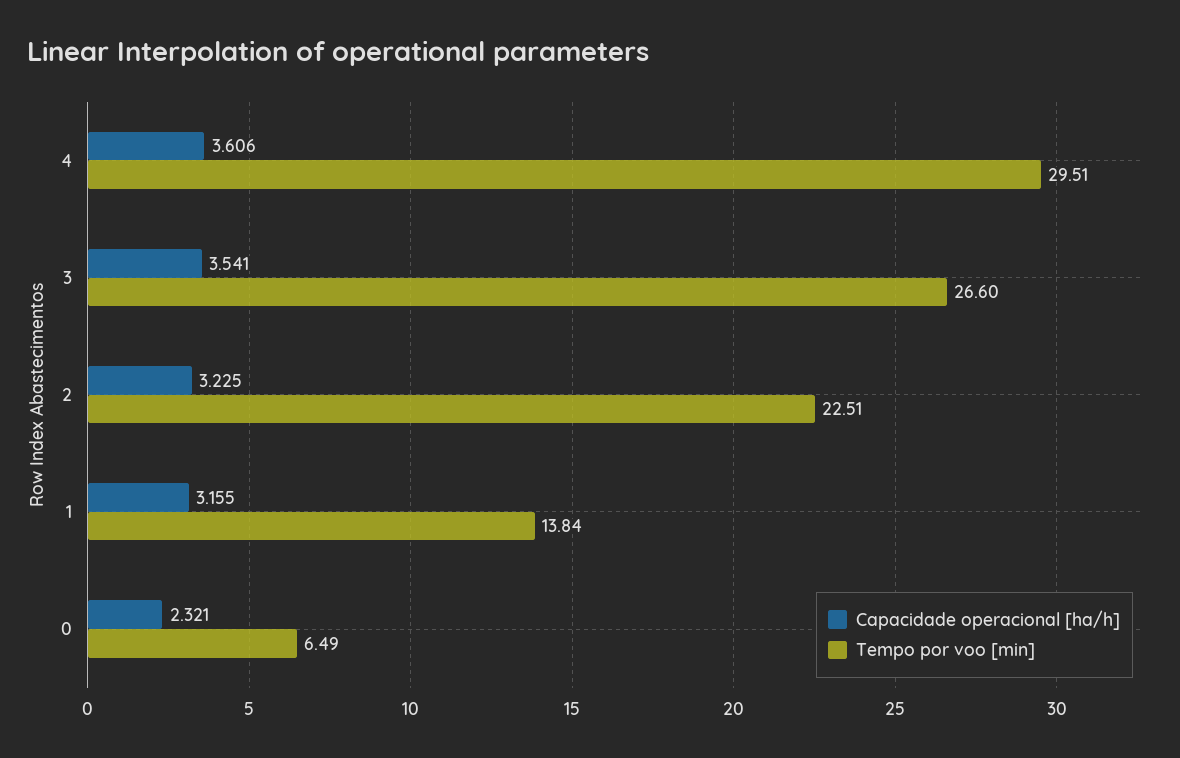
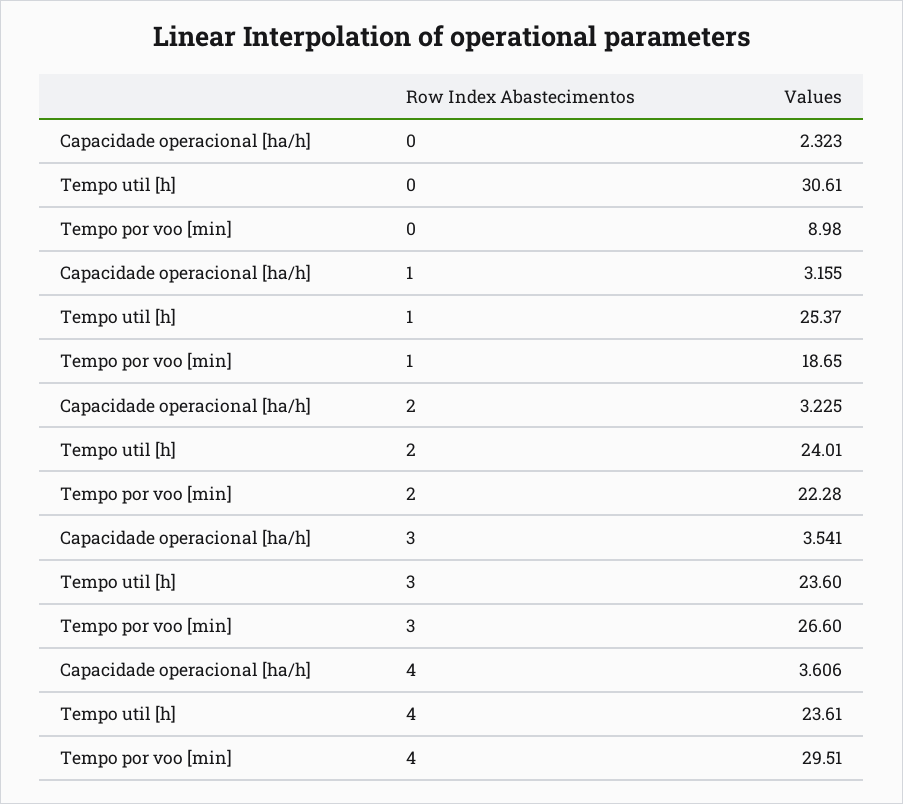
Tempo por voo [min], 2: 22.51 -> 22.28
Tempo por voo [min], 1: 13.84 -> 18.65
Capacidade operacional [ha/h], 0: 2.321 -> 2.323
Tempo por voo [min], 0: 6.49 -> 8.98
Tempo util [h], 0: none -> 30.61
Tempo util [h], 1: none -> 25.37
Tempo util [h], 2: none -> 24.01
Tempo util [h], 3: none -> 23.6
Tempo util [h], 4: none -> 23.61

